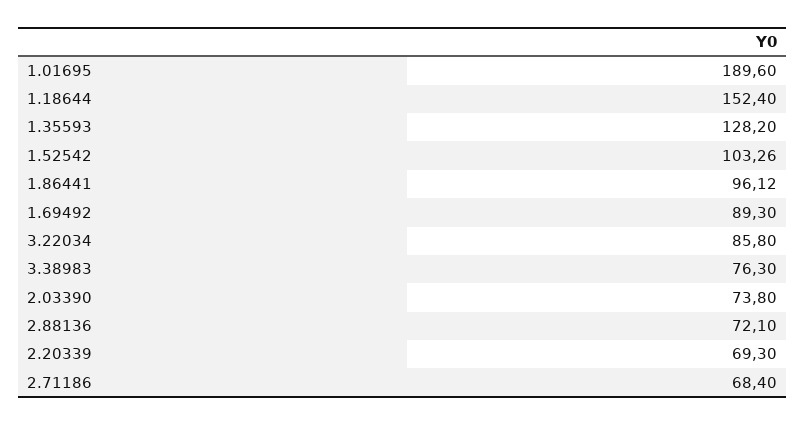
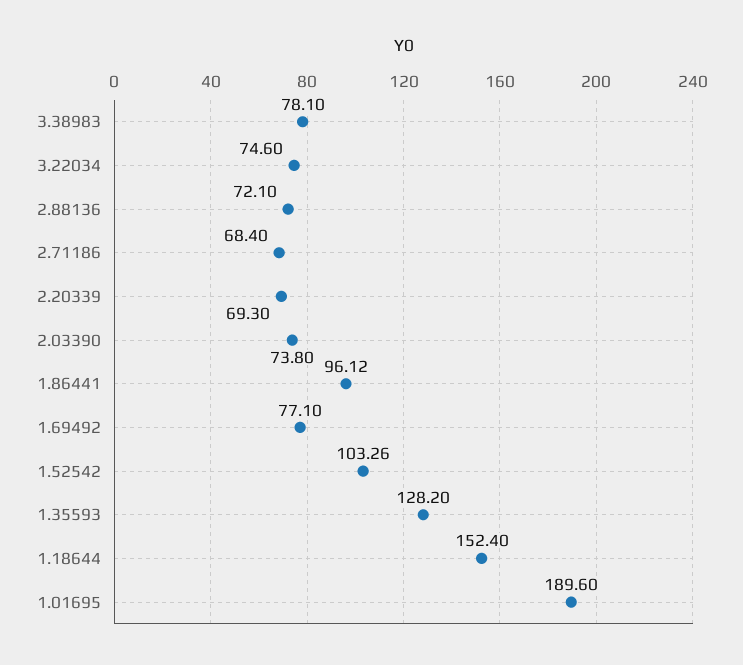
1.69492: 89.3 -> 77.1
3.22034: 85.8 -> 74.6
3.38983: 76.3 -> 78.1

